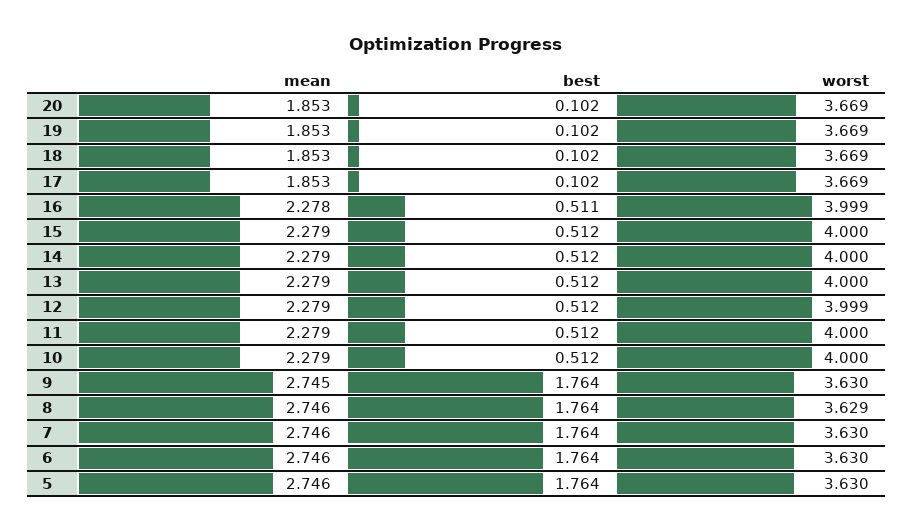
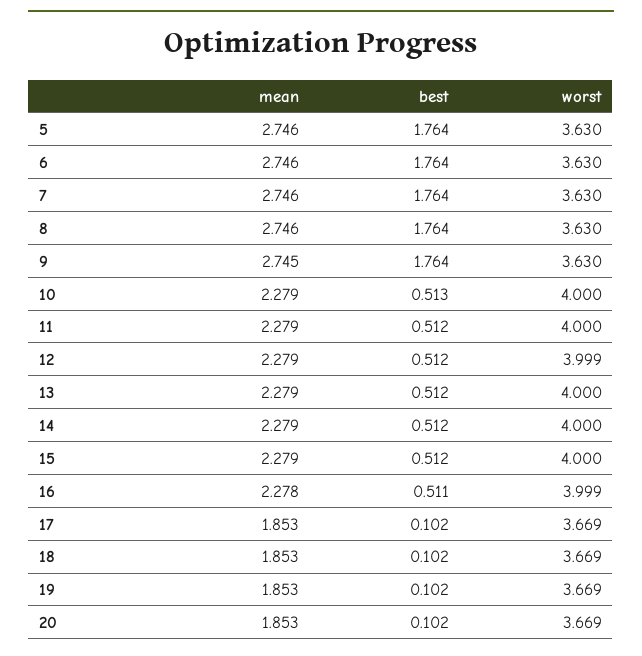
best, 10: 0.512 -> 0.513
worst, 8: 3.629 -> 3.63

